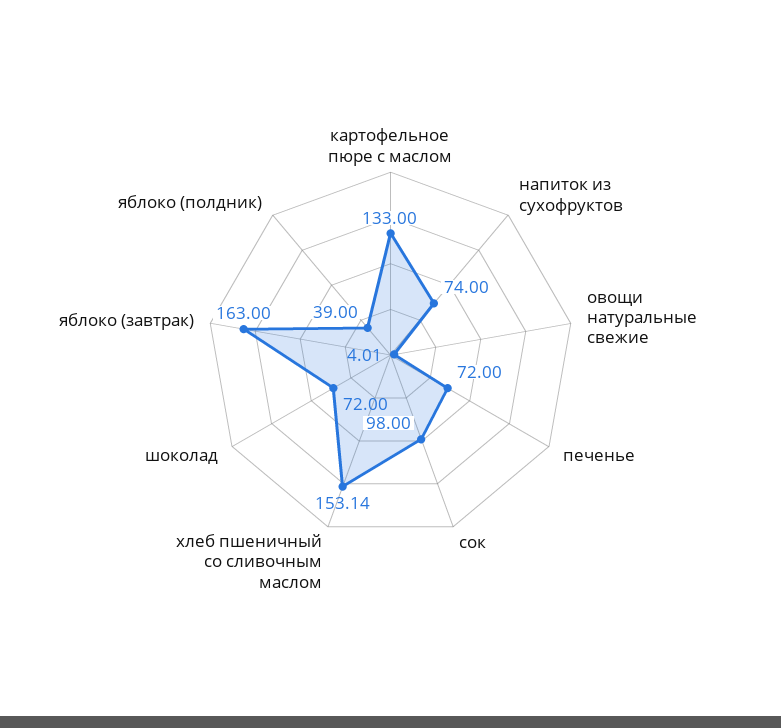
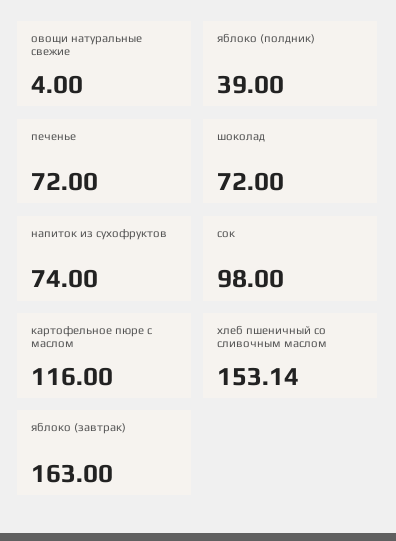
картофельное пюре с маслом: 133 -> 116
овощи натуральные свежие: 4.01 -> 4

